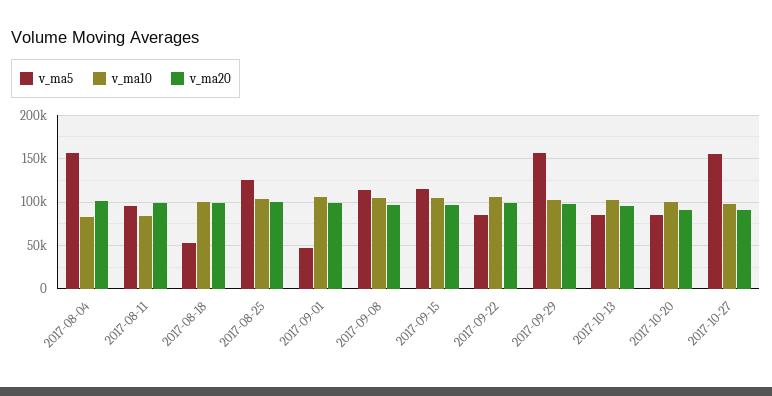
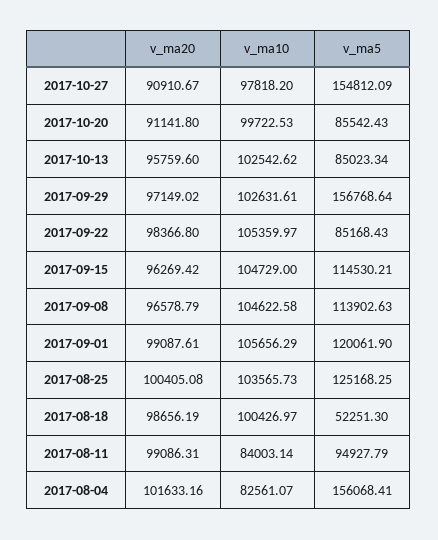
v_ma5, 2017-09-01: 50000 -> 120061.9

